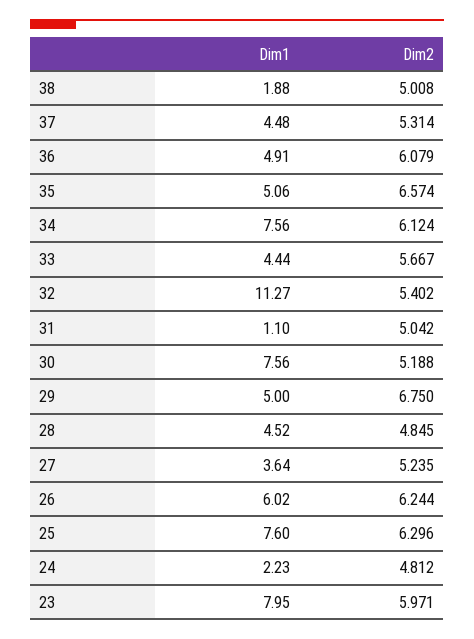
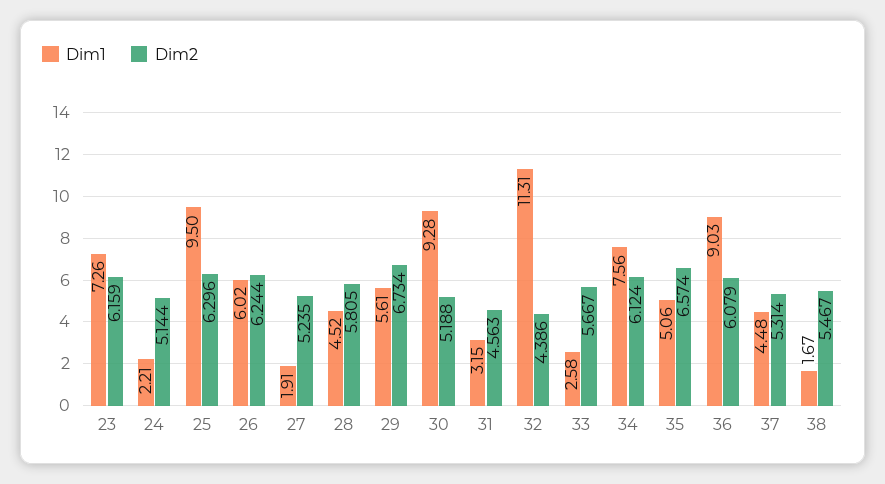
Dim1, 38: 1.88 -> 1.67
Dim2, 38: 5.008 -> 5.467
Dim1, 36: 4.91 -> 9.03
Dim1, 33: 4.44 -> 2.58
Dim1, 32: 11.27 -> 11.31
Dim2, 32: 5.402 -> 4.386
Dim1, 31: 1.1 -> 3.15
Dim2, 31: 5.042 -> 4.563
Dim1, 30: 7.56 -> 9.28
Dim1, 29: 5 -> 5.61
Dim2, 29: 6.75 -> 6.734
Dim2, 28: 4.845 -> 5.805
Dim1, 27: 3.64 -> 1.91
Dim1, 25: 7.6 -> 9.5
Dim1, 24: 2.23 -> 2.21
Dim2, 24: 4.812 -> 5.144
Dim1, 23: 7.95 -> 7.26
Dim2, 23: 5.971 -> 6.159

